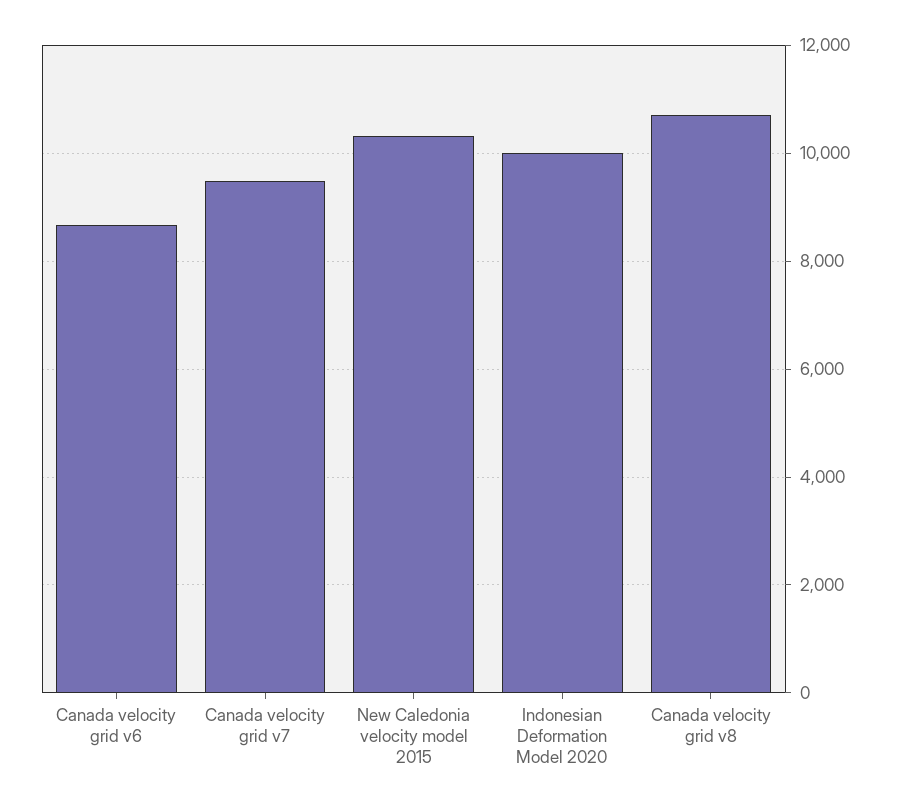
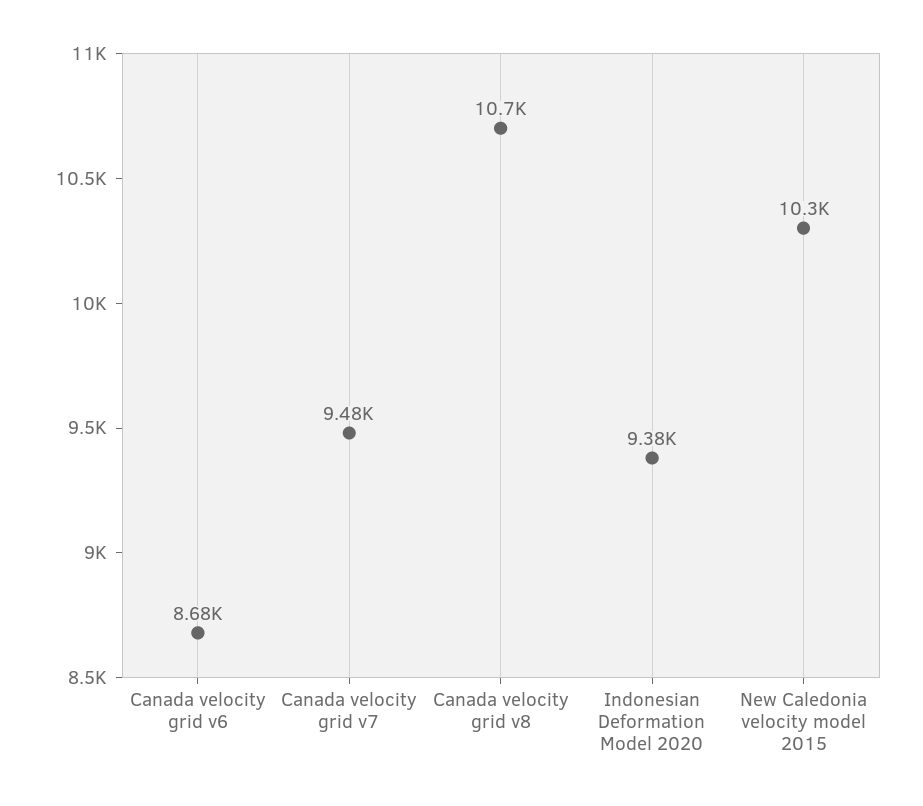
Indonesian Deformation Model 2020: 10000 -> 9380

